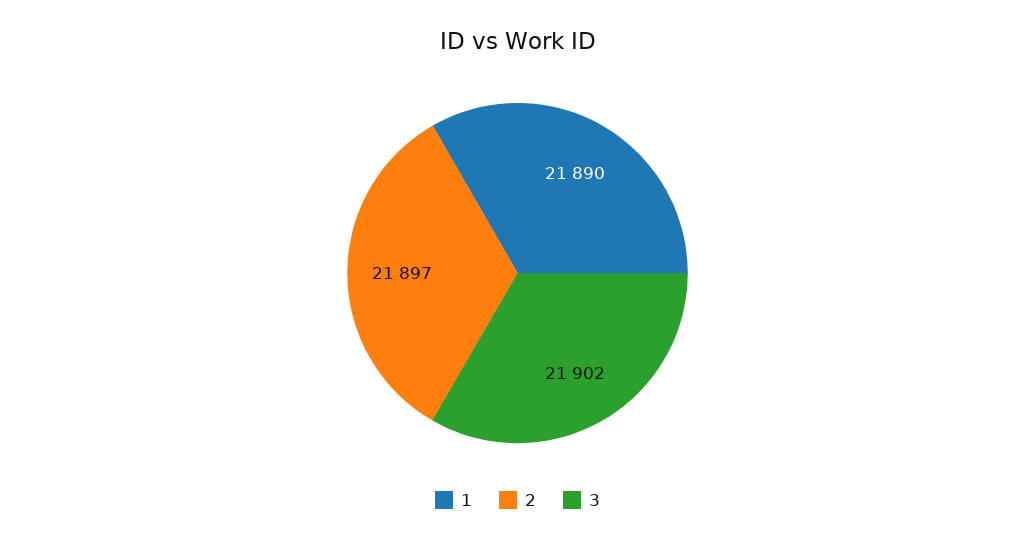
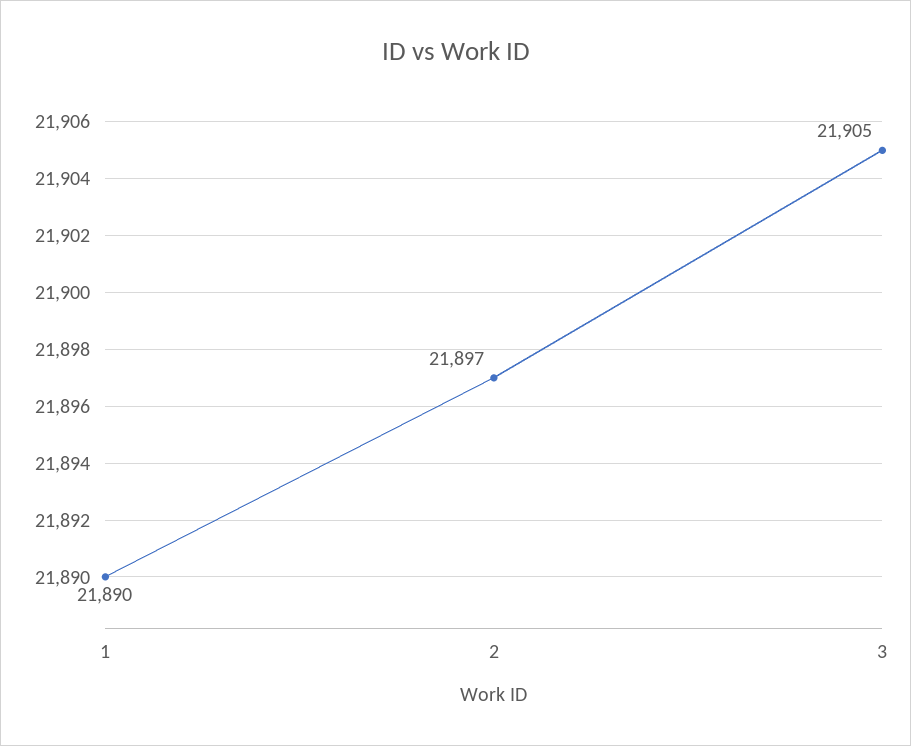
3: 21902 -> 21905

